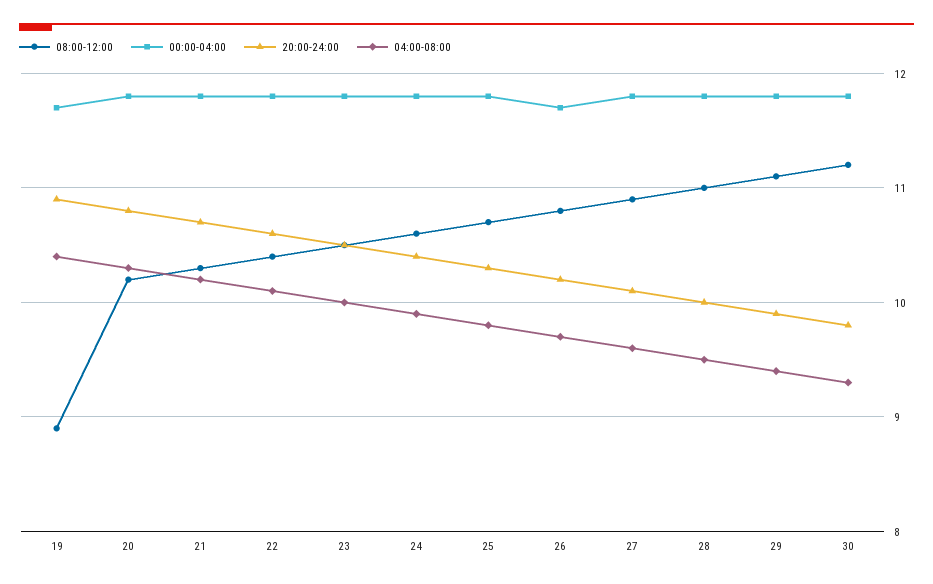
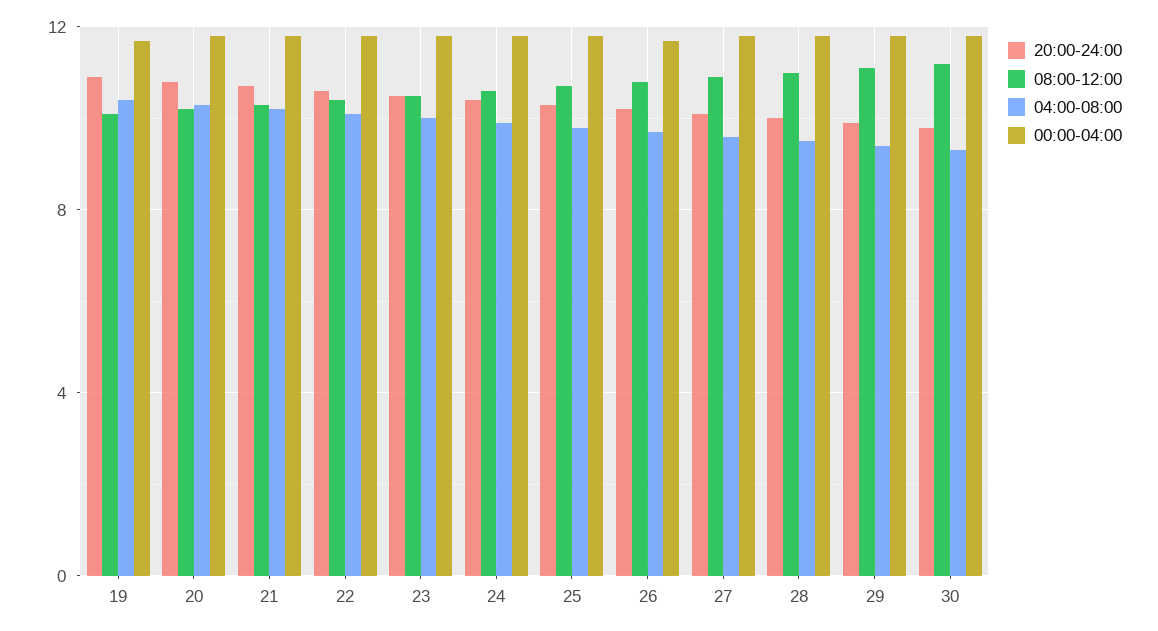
08:00-12:00, 19: 8.9 -> 10

